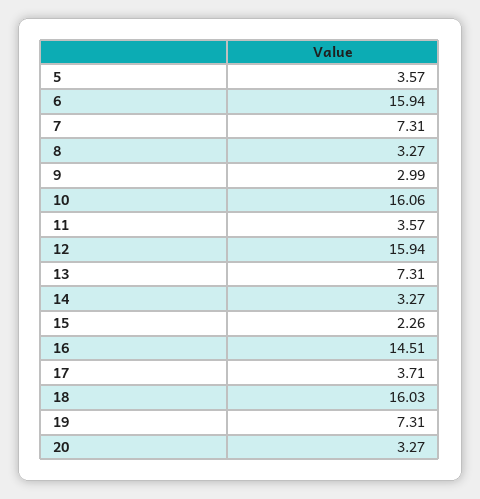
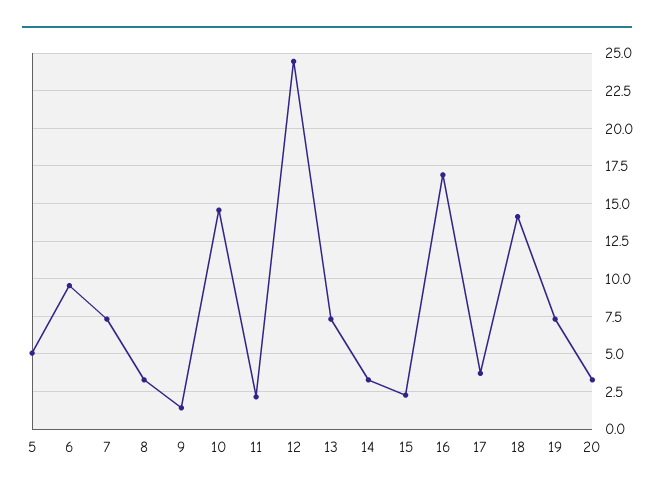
5: 3.57 -> 5
6: 15.94 -> 9.5
9: 2.99 -> 1.5
10: 16.06 -> 14.5
11: 3.57 -> 2
12: 15.94 -> 24.5
16: 14.51 -> 17
18: 16.03 -> 14

